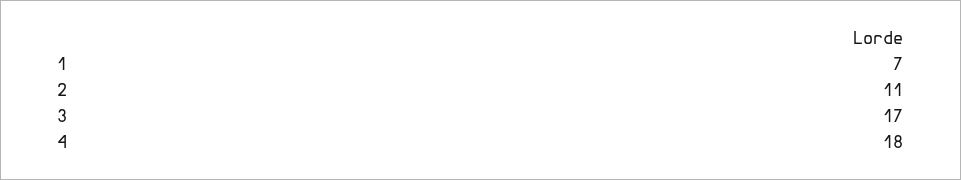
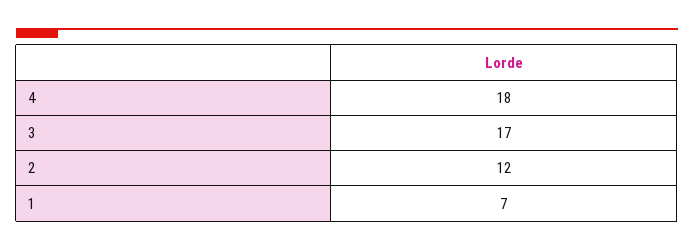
2: 11 -> 12

